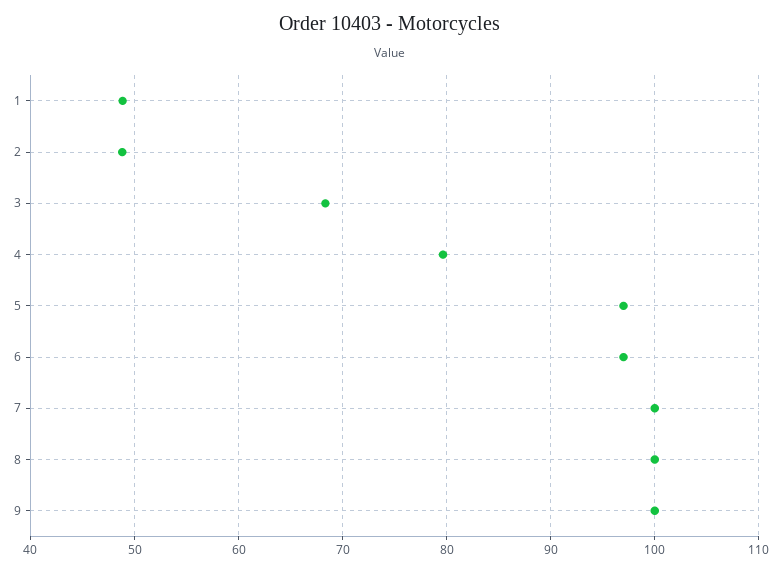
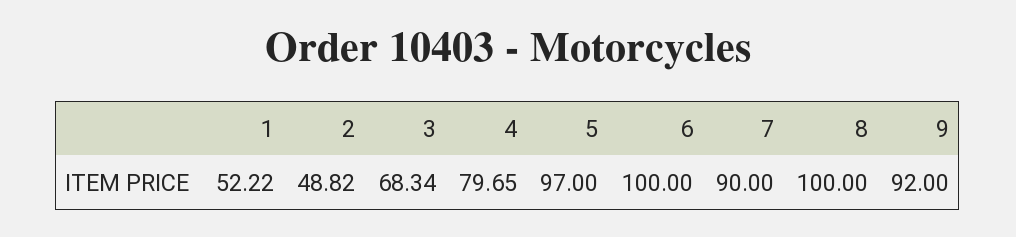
1: 49 -> 52.22
6: 97 -> 100
7: 100 -> 90
9: 100 -> 92

